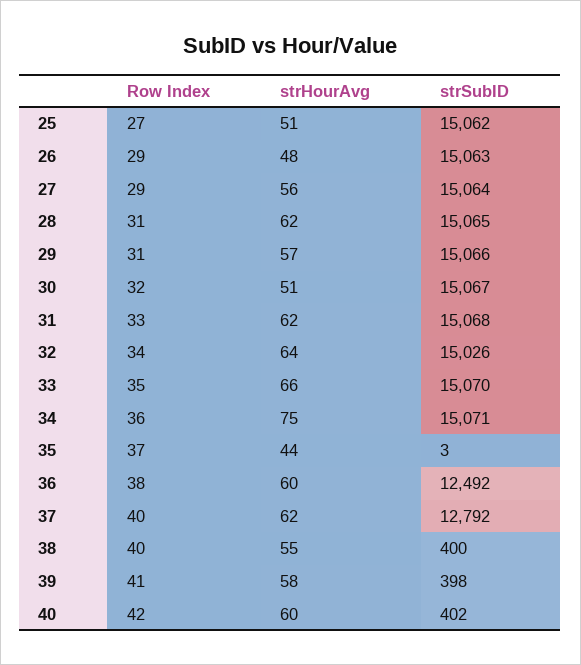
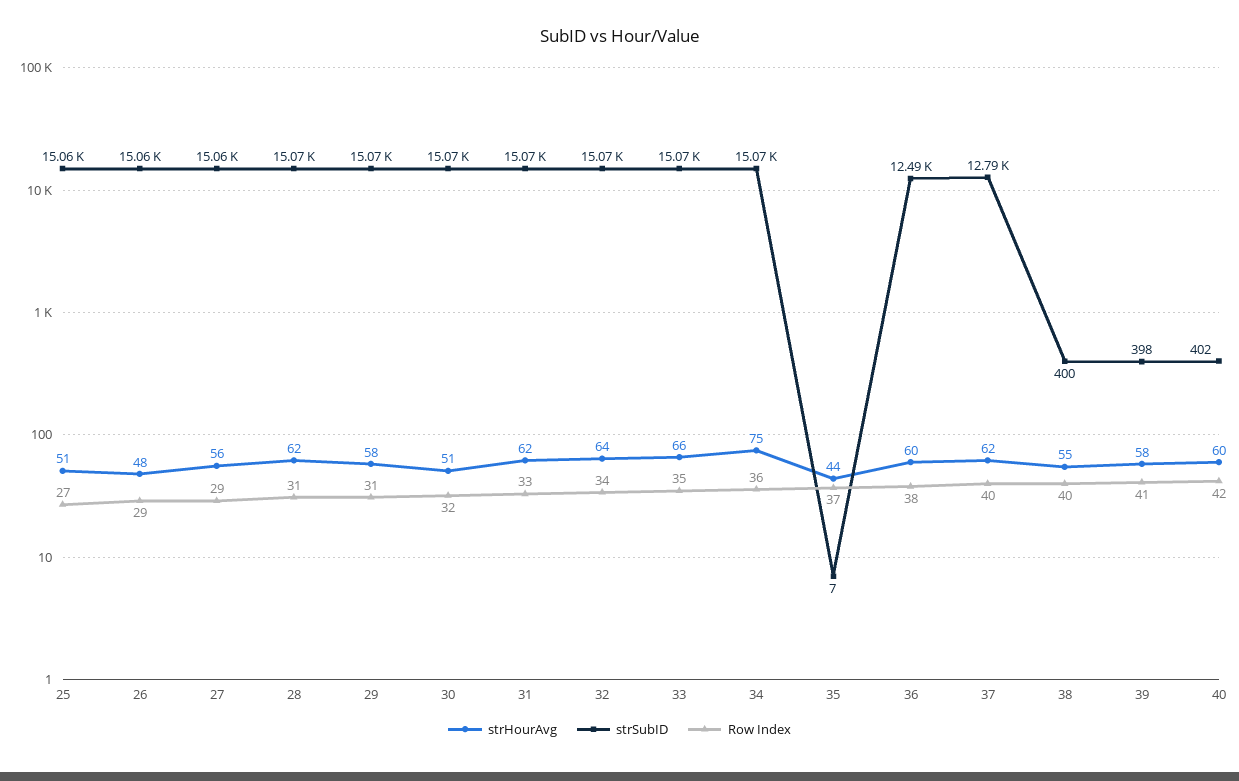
strHourAvg, 29: 57 -> 58
strSubID, 32: 15026 -> 15070
strSubID, 35: 3 -> 7

